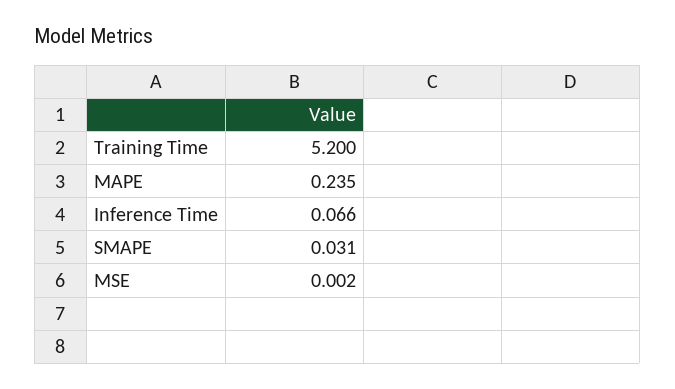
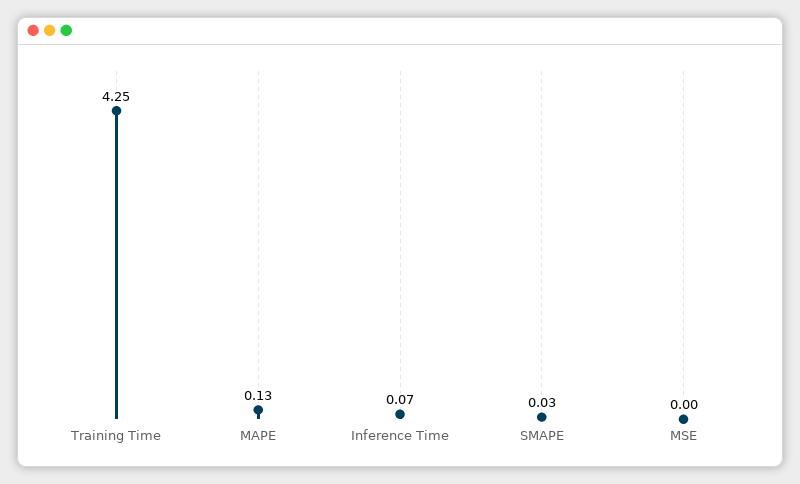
Training Time: 5.2 -> 4.25
MAPE: 0.235 -> 0.13

